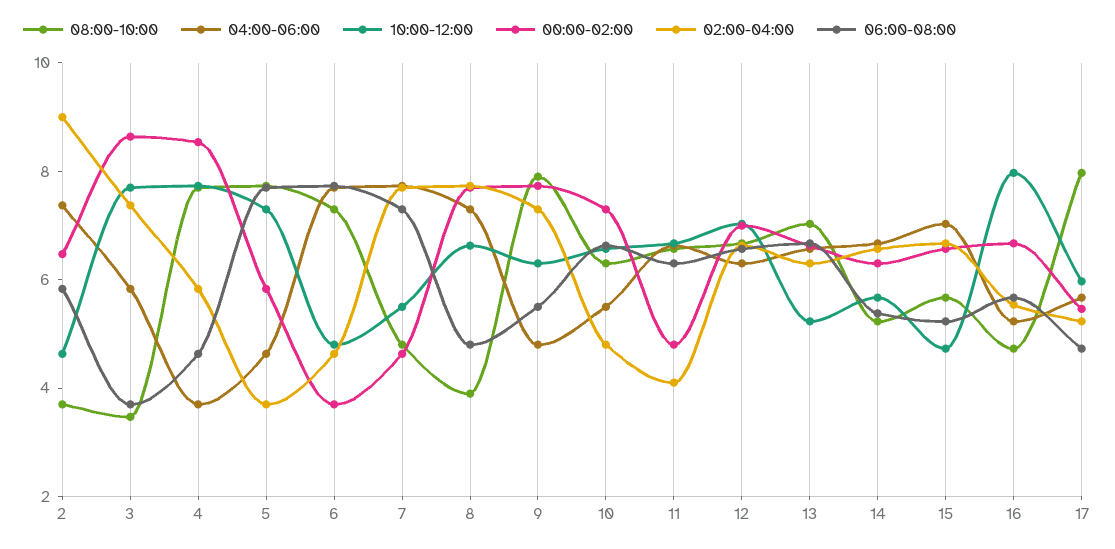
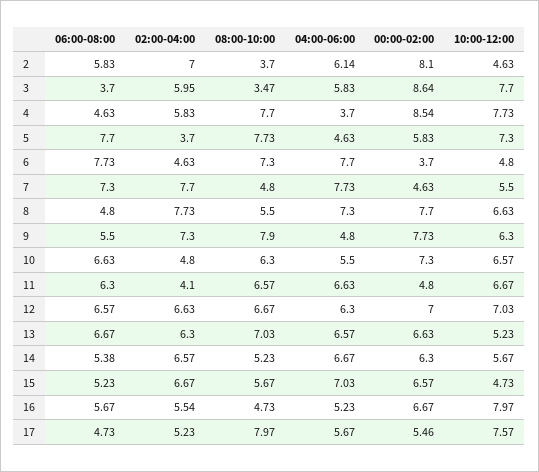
04:00-06:00, 2: 7.5 -> 6.14
00:00-02:00, 2: 6.5 -> 8.1
02:00-04:00, 2: 9 -> 7
02:00-04:00, 3: 7.5 -> 5.95
08:00-10:00, 8: 4 -> 5.5
10:00-12:00, 17: 6 -> 7.57

